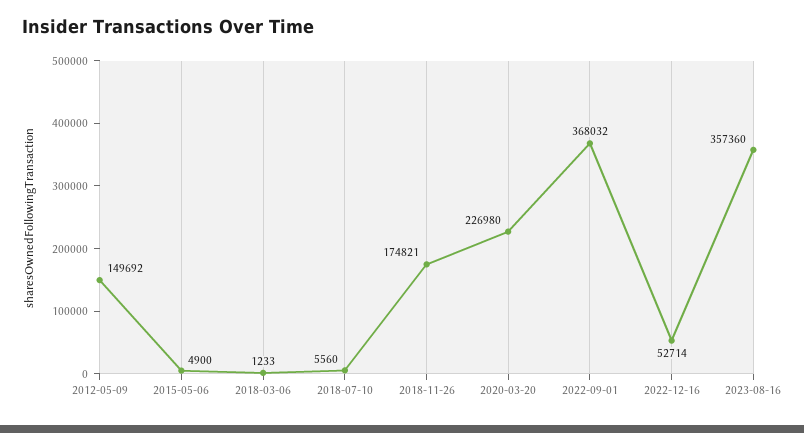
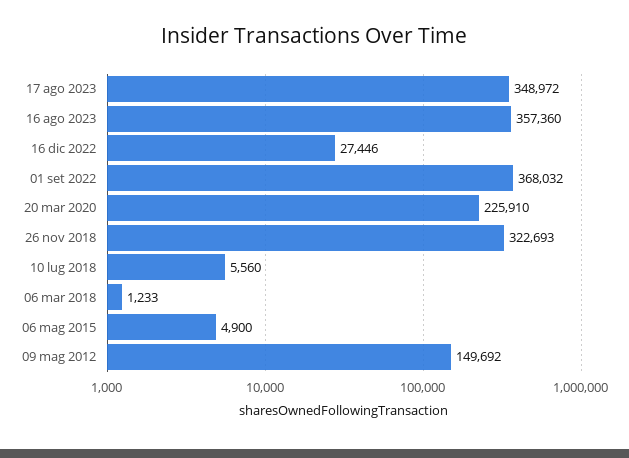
2018-11-26: 174821 -> 322693
2020-03-20: 226980 -> 225910
2022-12-16: 52714 -> 27446
17 ago 2023: none -> 348972

